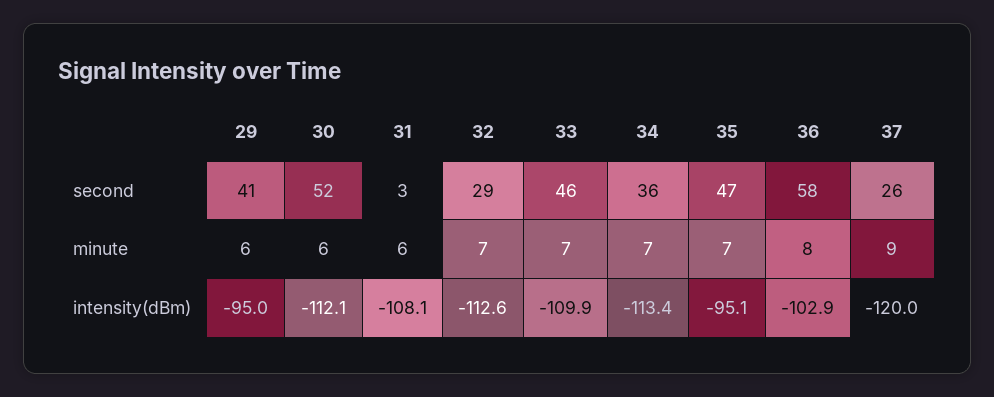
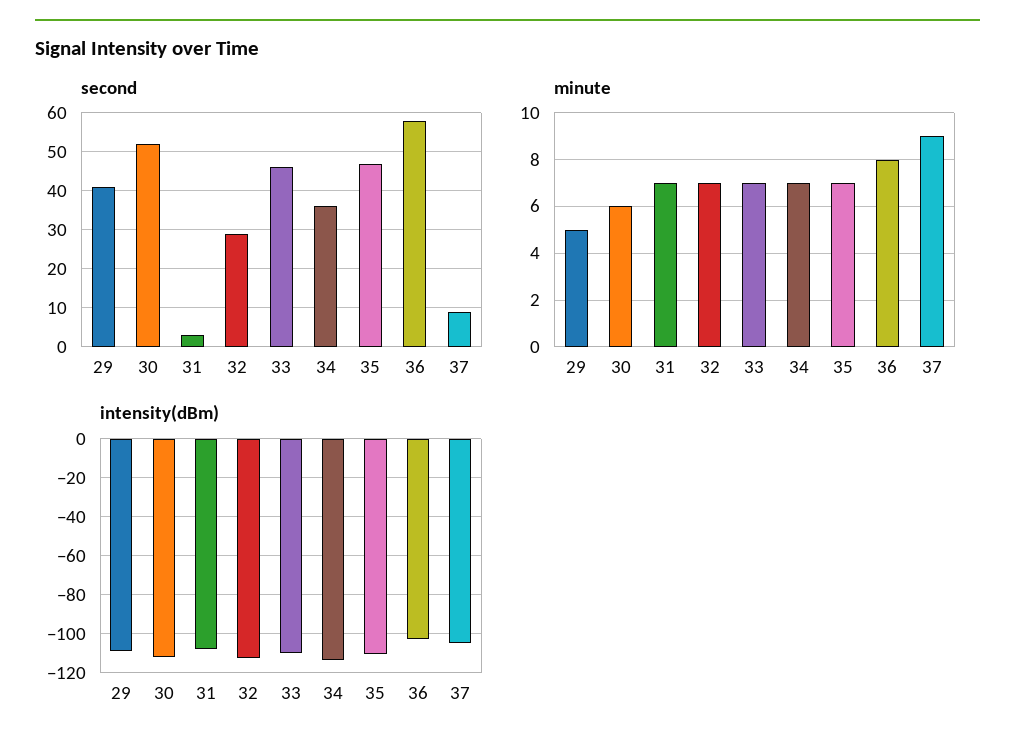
second, 37: 26 -> 10
minute, 29: 6 -> 5
minute, 31: 6 -> 7
intensity(dBm), 29: -95 -> -110
intensity(dBm), 35: -95.1 -> -110
intensity(dBm), 37: -120 -> -105

